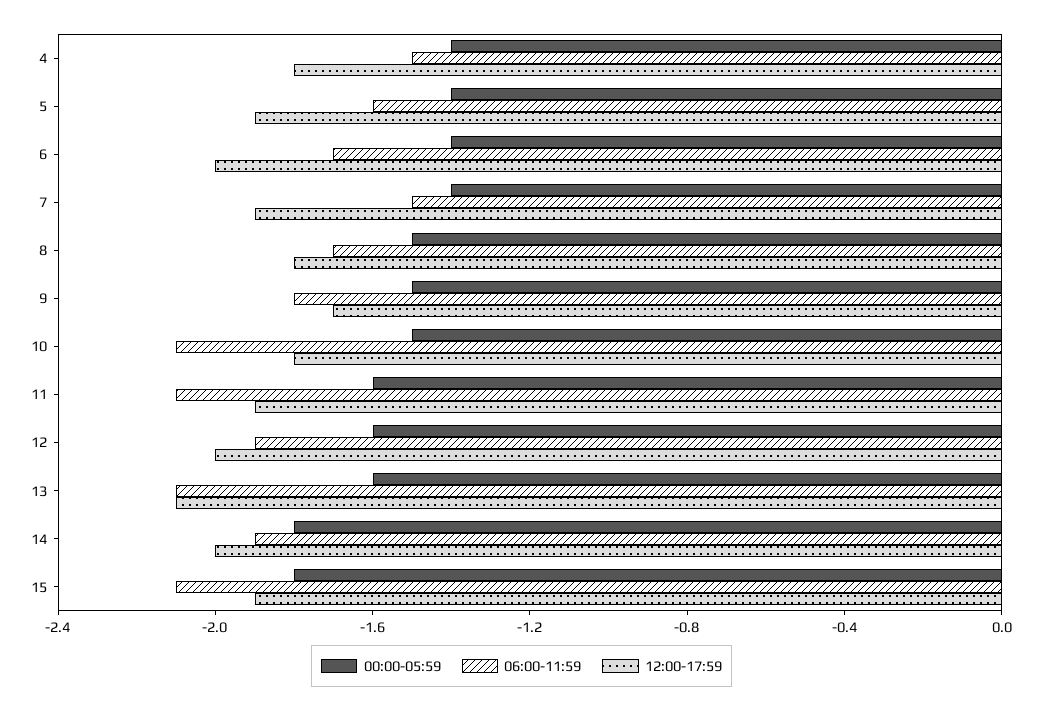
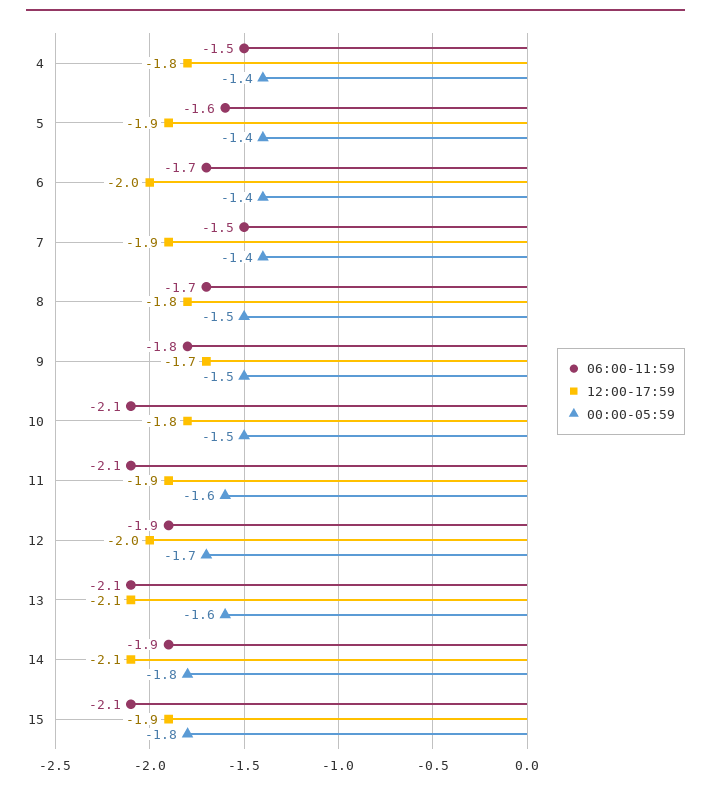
00:00-05:59, 12: -1.6 -> -1.7
12:00-17:59, 14: -2 -> -2.1

